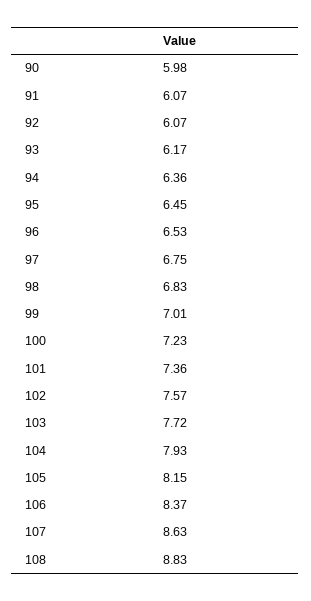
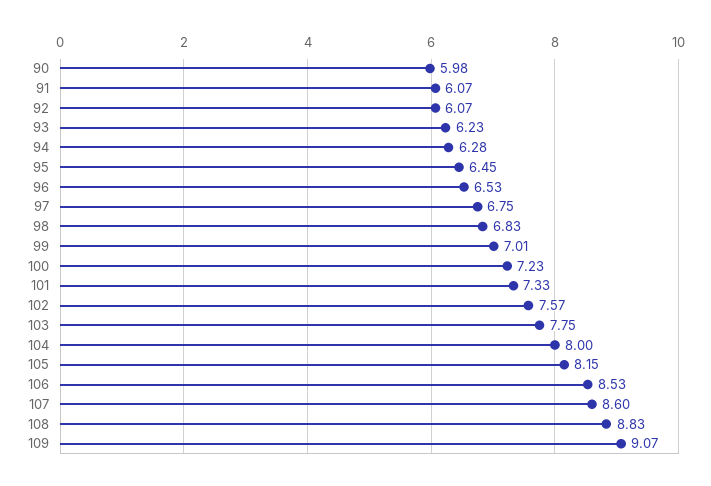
93: 6.17 -> 6.23
94: 6.36 -> 6.28
101: 7.36 -> 7.33
103: 7.72 -> 7.75
104: 7.93 -> 8
106: 8.37 -> 8.53
107: 8.63 -> 8.6
109: none -> 9.07

